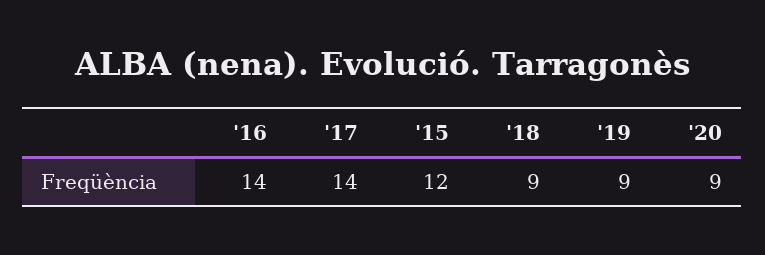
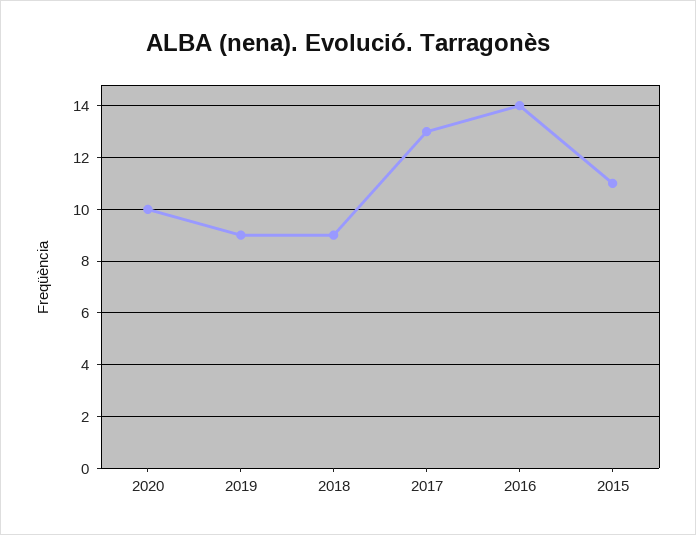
'17: 14 -> 13
'15: 12 -> 11
'20: 9 -> 10

